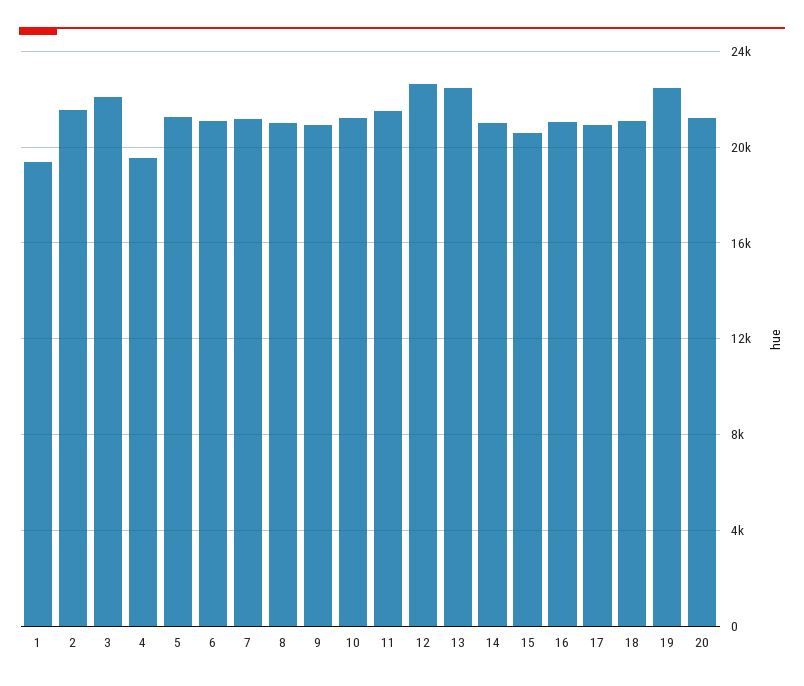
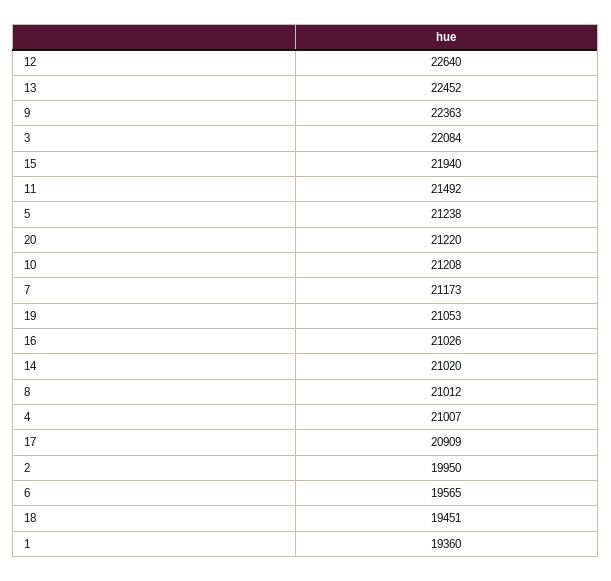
2: 21500 -> 19950
4: 19500 -> 21007
6: 21000 -> 19565
9: 21000 -> 22363
15: 20500 -> 21940
18: 21000 -> 19451
19: 22500 -> 21053

